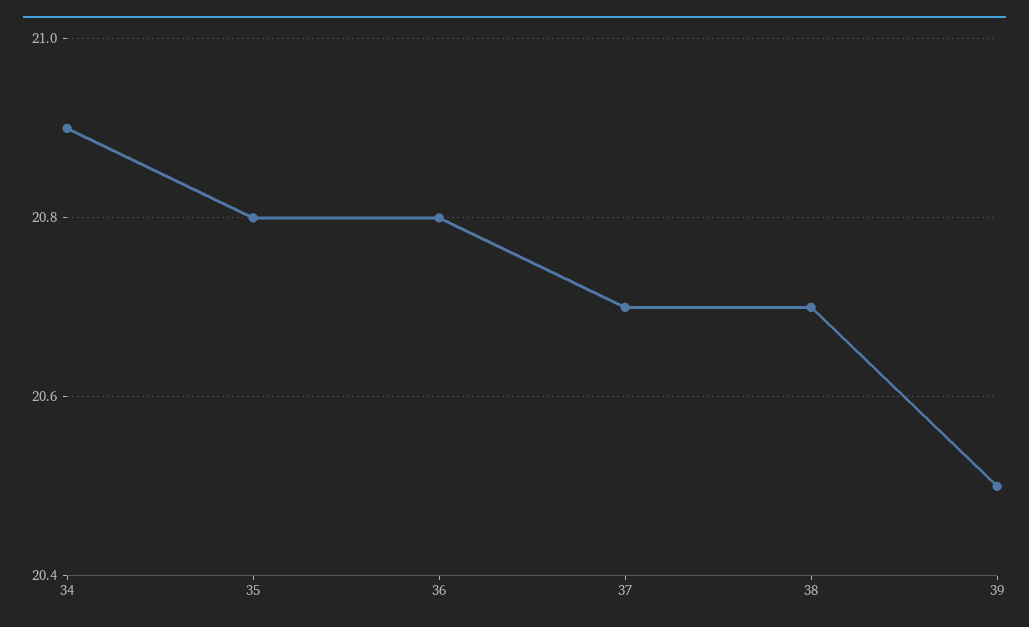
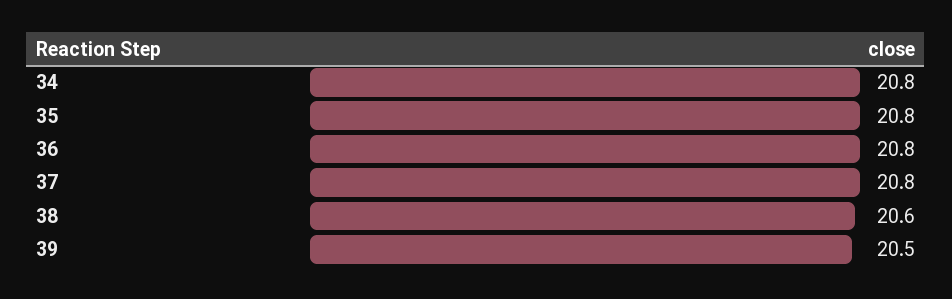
34: 20.9 -> 20.8
37: 20.7 -> 20.8
38: 20.7 -> 20.6

